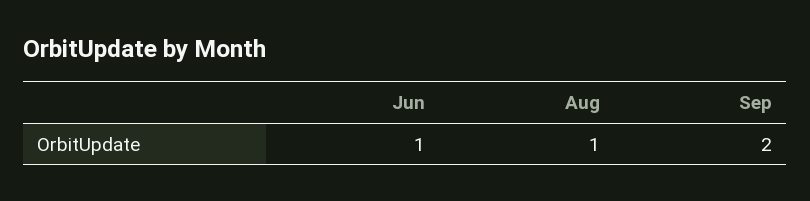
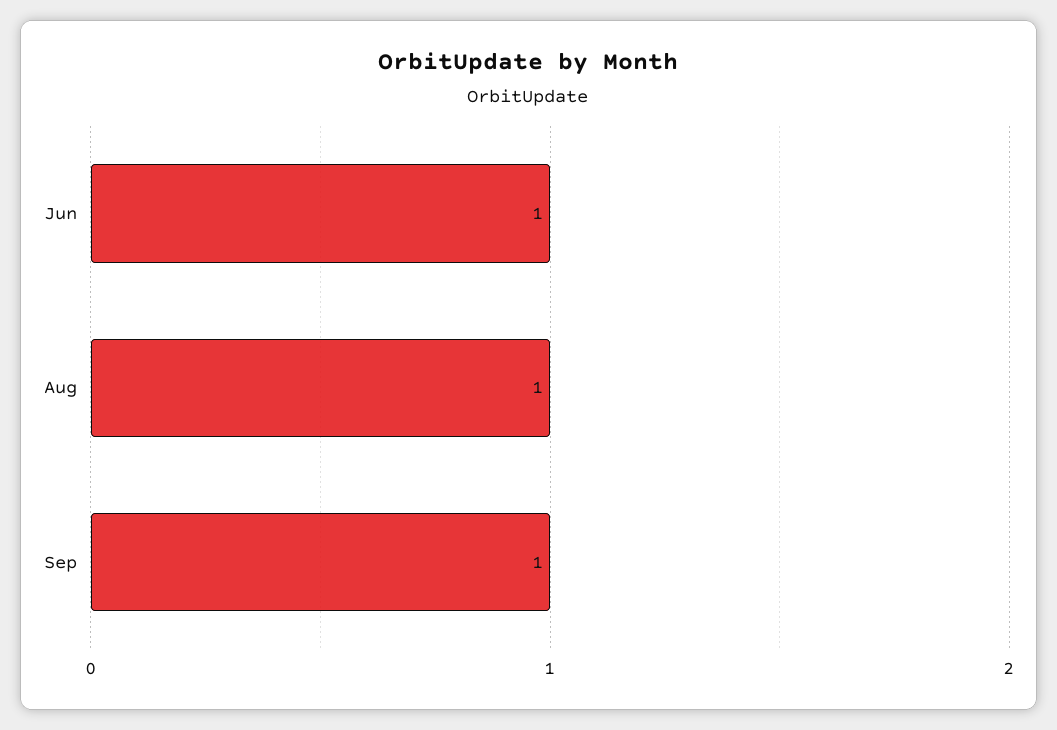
Sep: 2 -> 1

